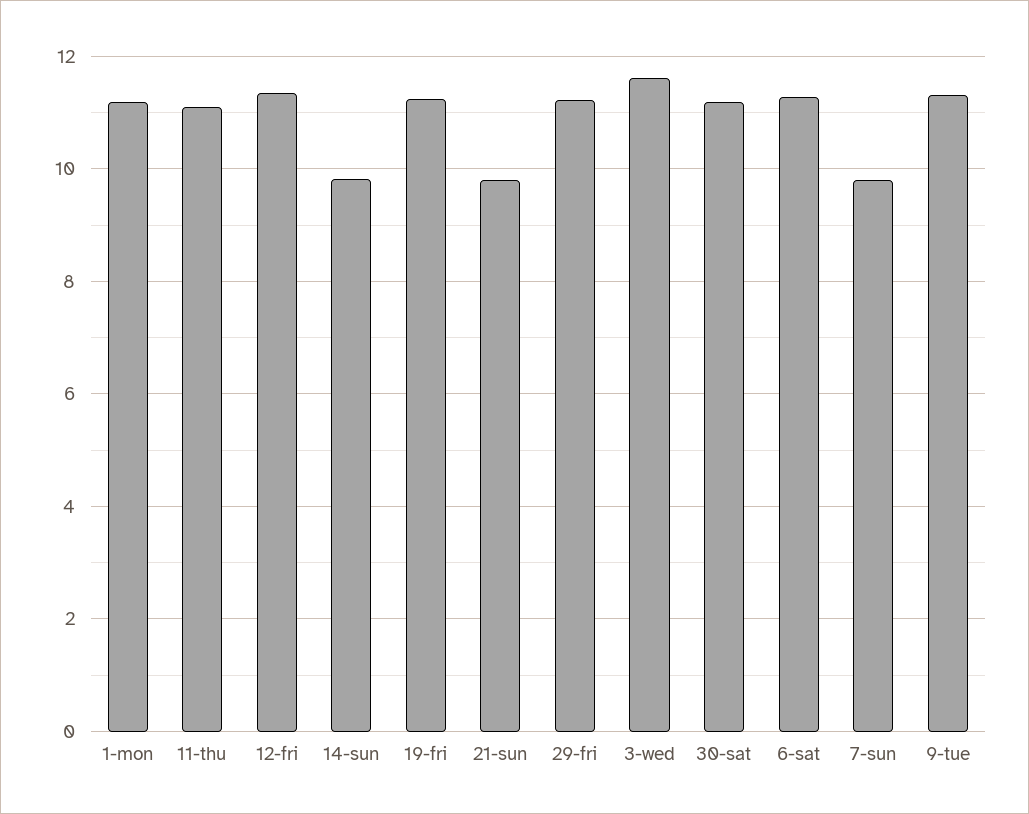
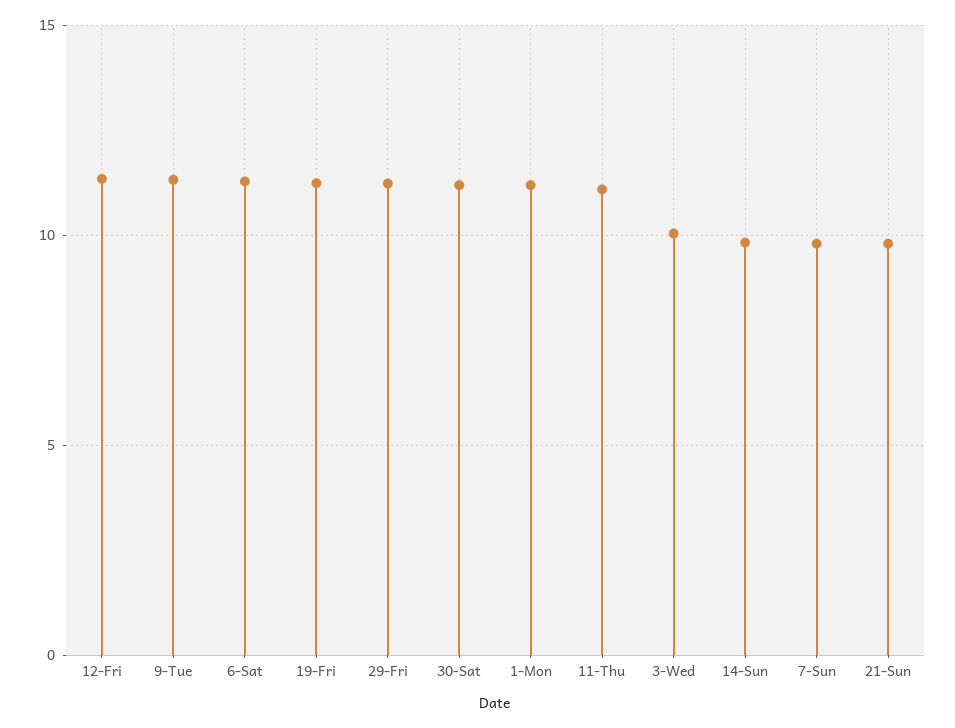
3-wed: 11.6 -> 10

